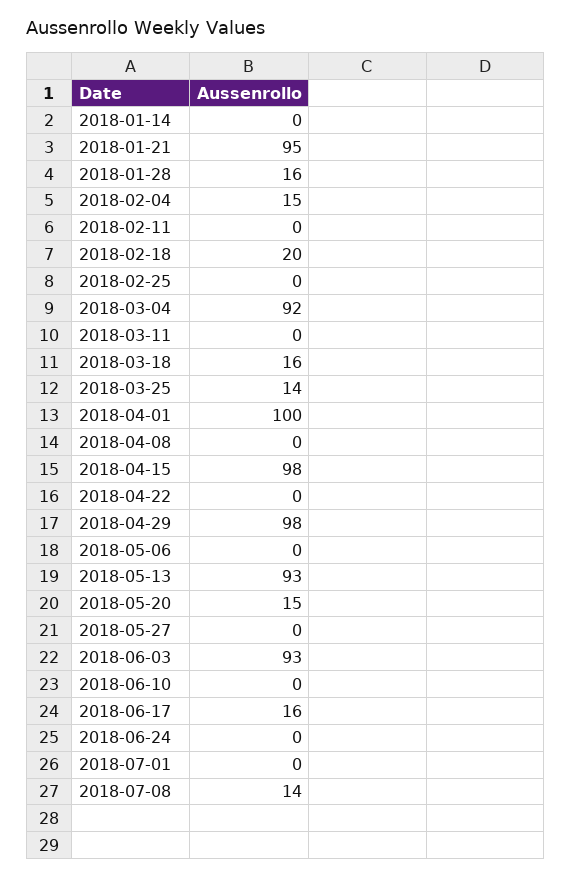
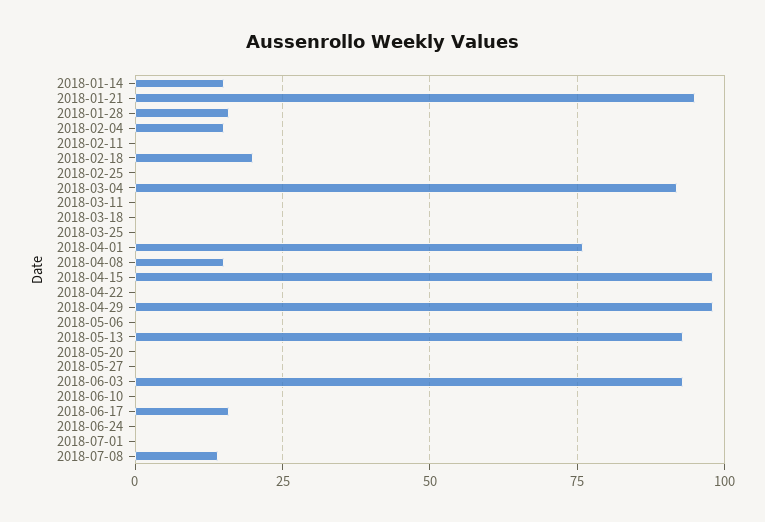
2018-01-14: 0 -> 15
2018-03-18: 16 -> 0
2018-03-25: 14 -> 0
2018-04-01: 100 -> 75
2018-04-08: 0 -> 15
2018-05-20: 15 -> 0

